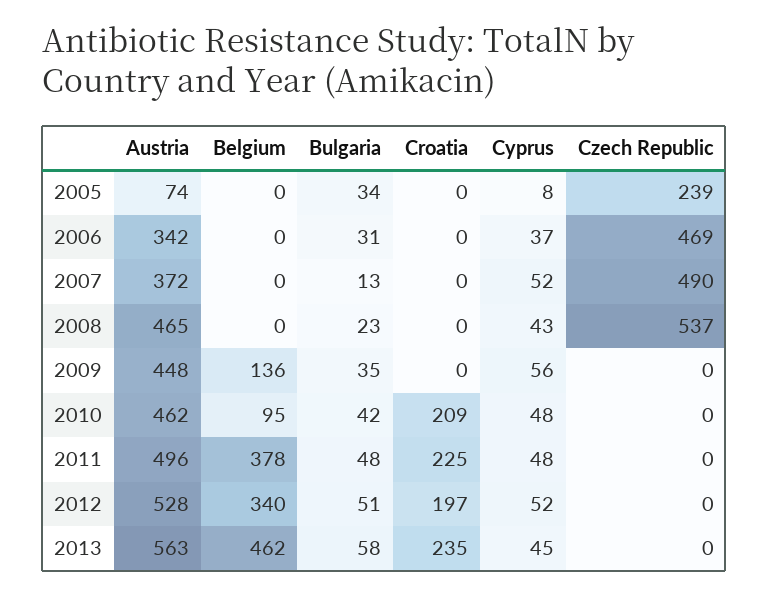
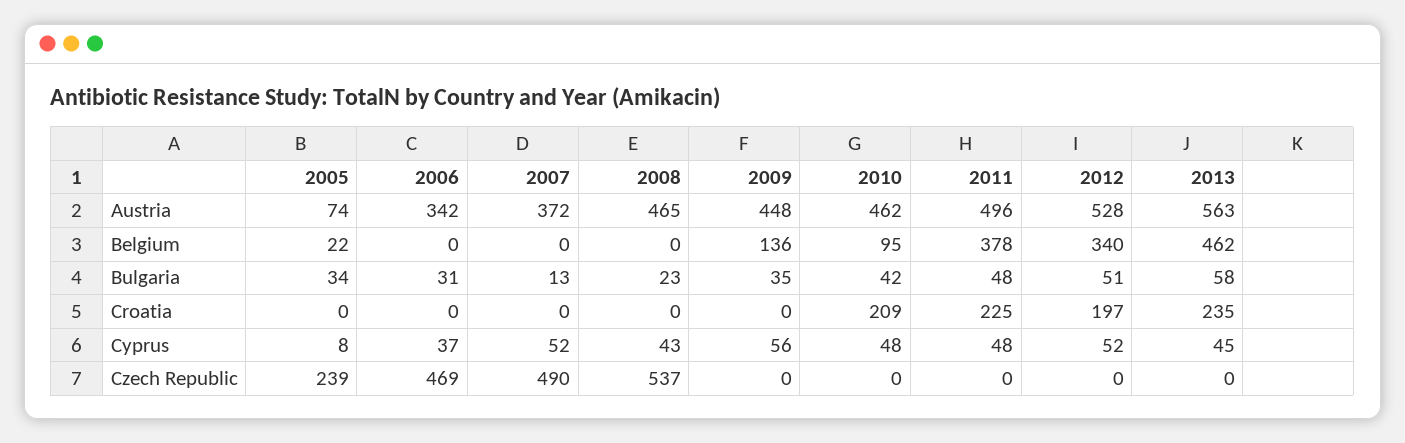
Belgium, 2005: 0 -> 22

